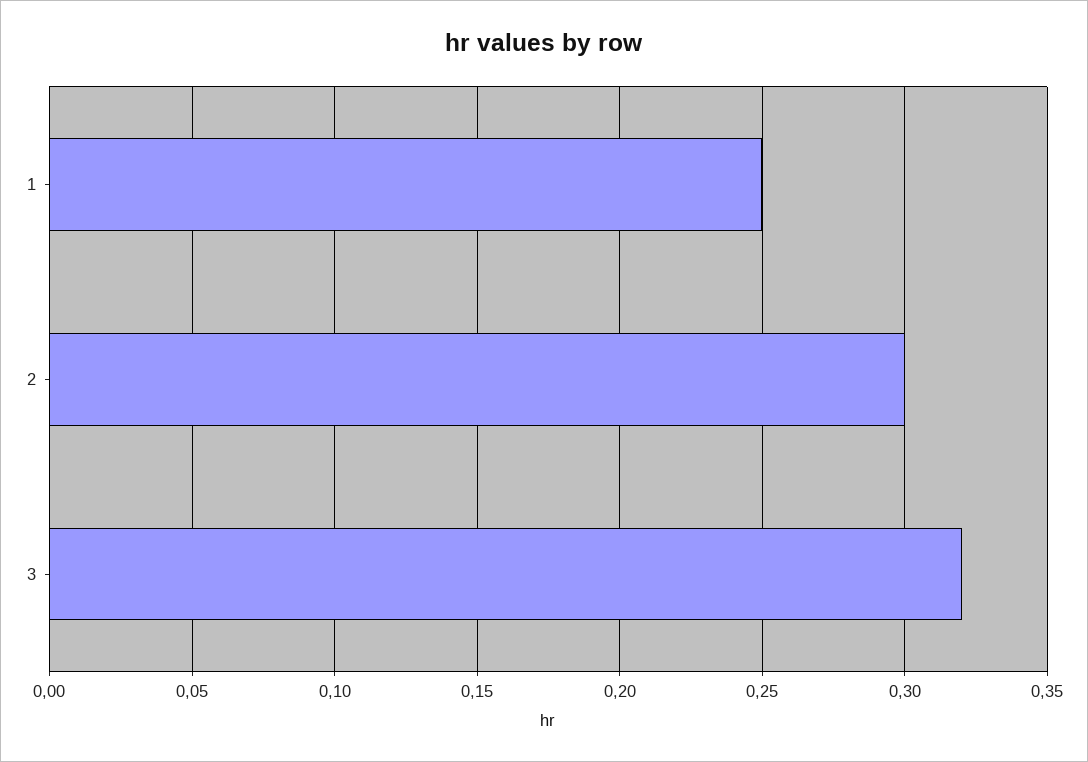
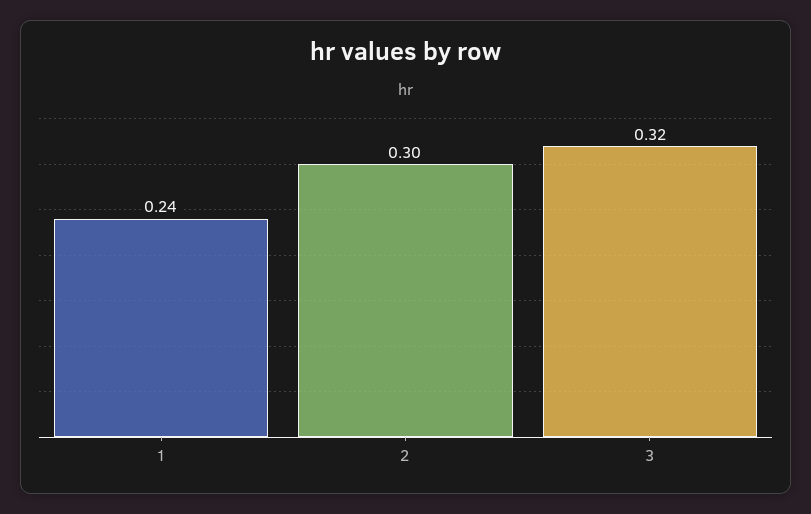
1: 0.25 -> 0.24

